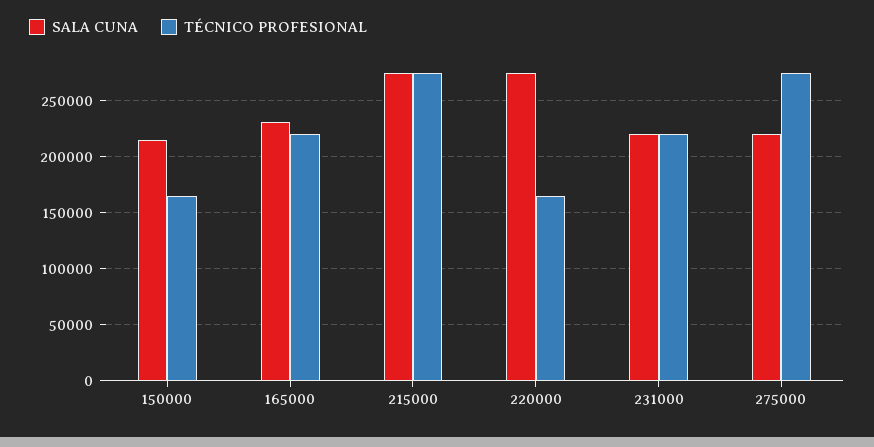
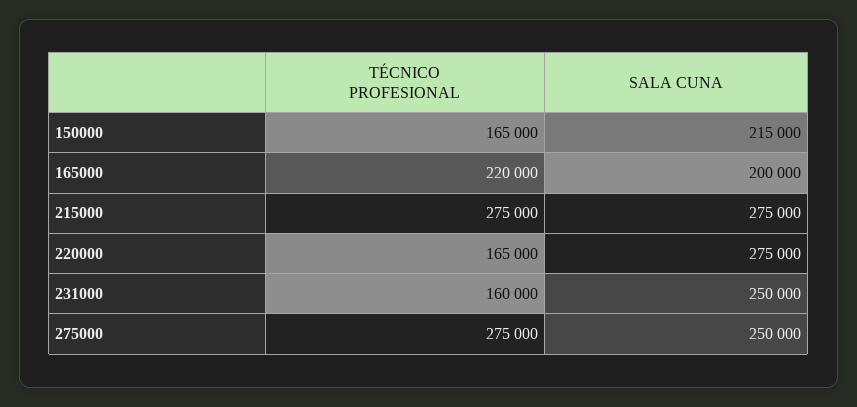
SALA CUNA, 165000: 230000 -> 200000
SALA CUNA, 231000: 220000 -> 250000
TÉCNICO PROFESIONAL, 231000: 220000 -> 160000
SALA CUNA, 275000: 220000 -> 250000

